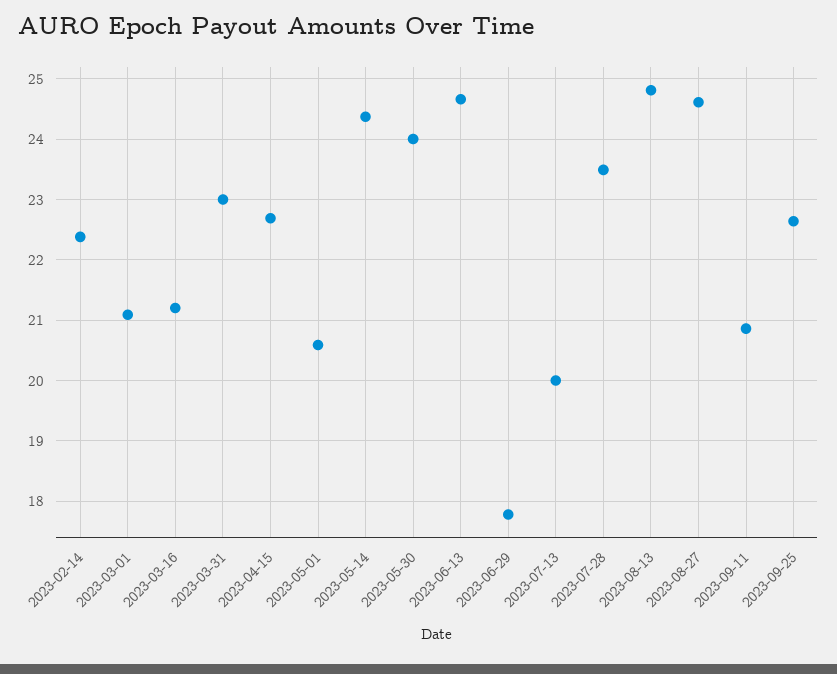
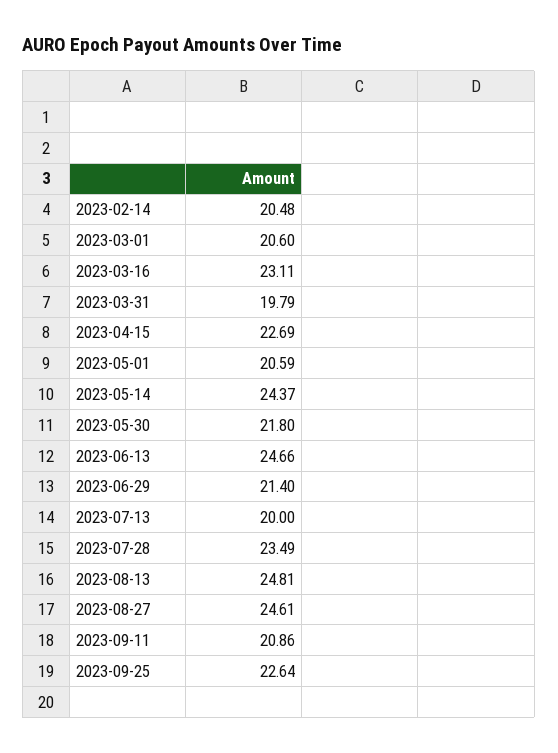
2023-02-14: 22.4 -> 20.48
2023-03-01: 21.1 -> 20.6
2023-03-16: 21.2 -> 23.11
2023-03-31: 23 -> 19.79
2023-05-30: 24 -> 21.8
2023-06-29: 17.8 -> 21.4

